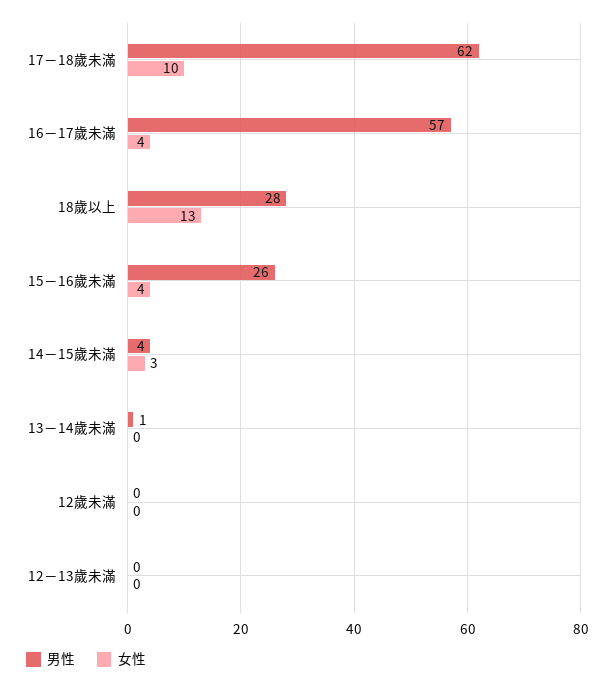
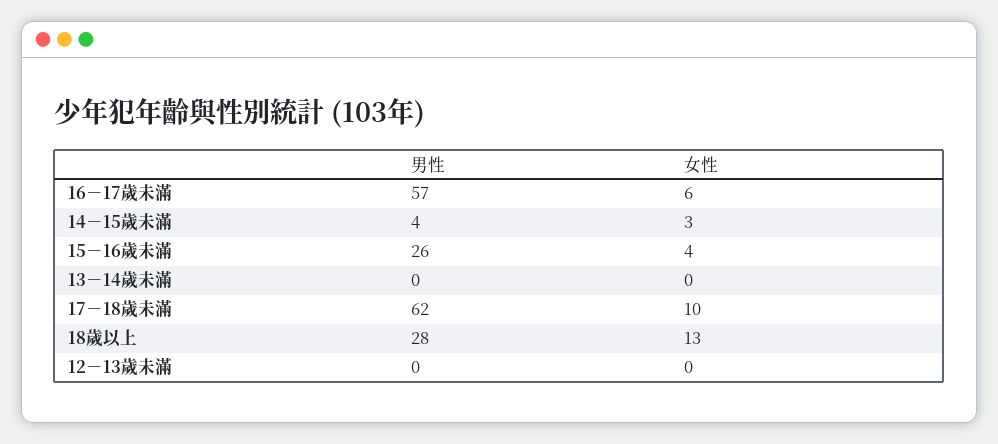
女性, 16－17歲未滿: 4 -> 6
男性, 13－14歲未滿: 1 -> 0
男性, 12歲未滿: 0 -> none
女性, 12歲未滿: 0 -> none

